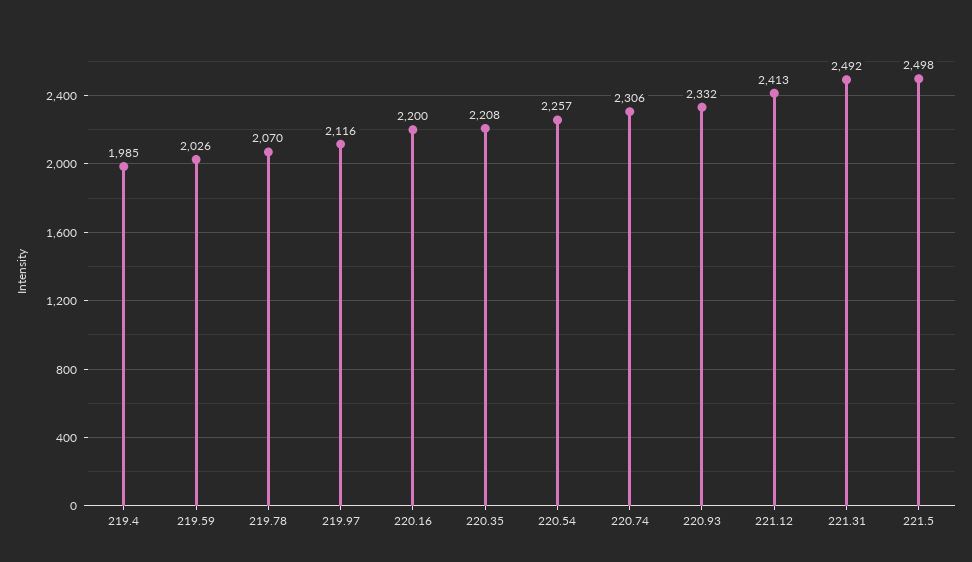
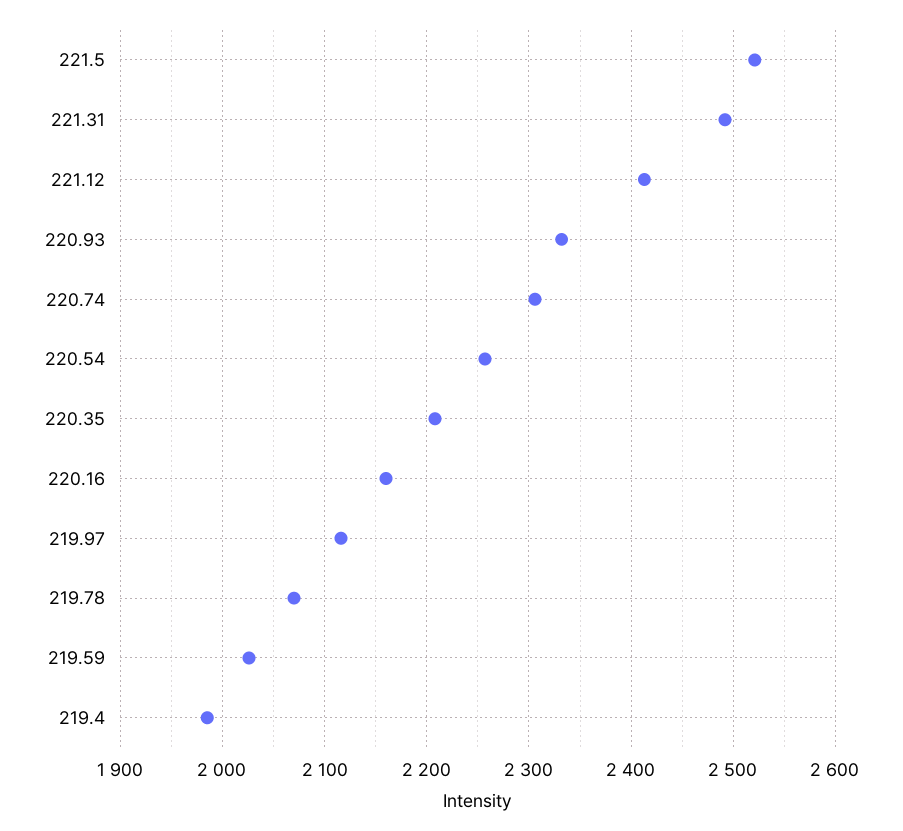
220.16: 2200 -> 2160
221.5: 2498 -> 2520

